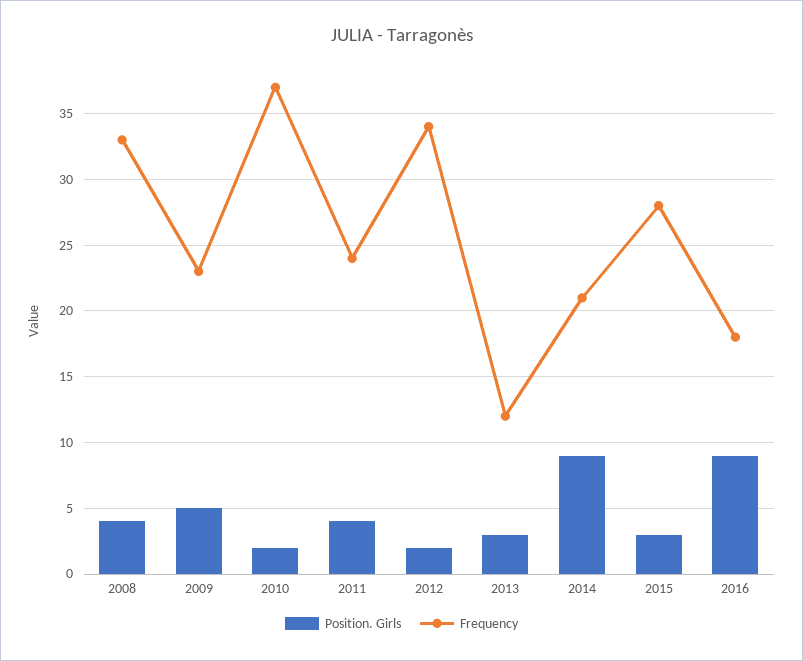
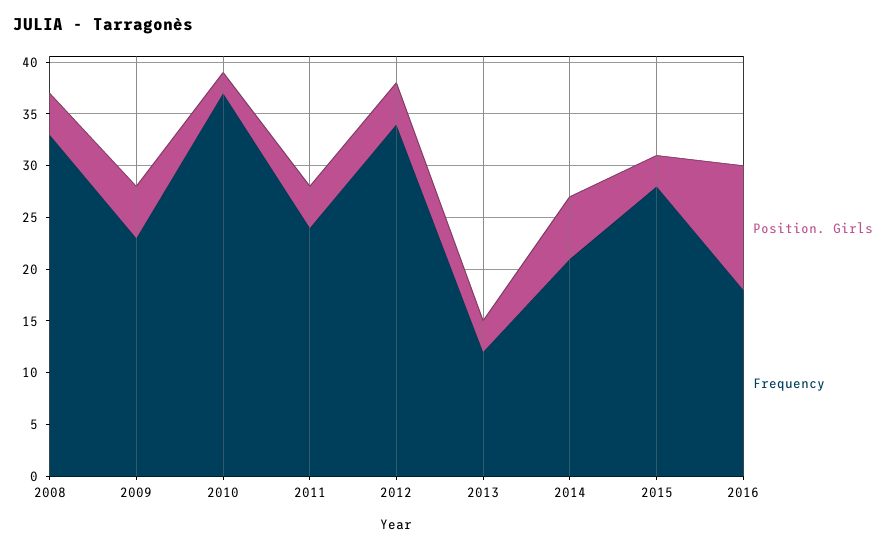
Position. Girls, 2012: 2 -> 4
Position. Girls, 2014: 9 -> 6
Position. Girls, 2016: 9 -> 12

